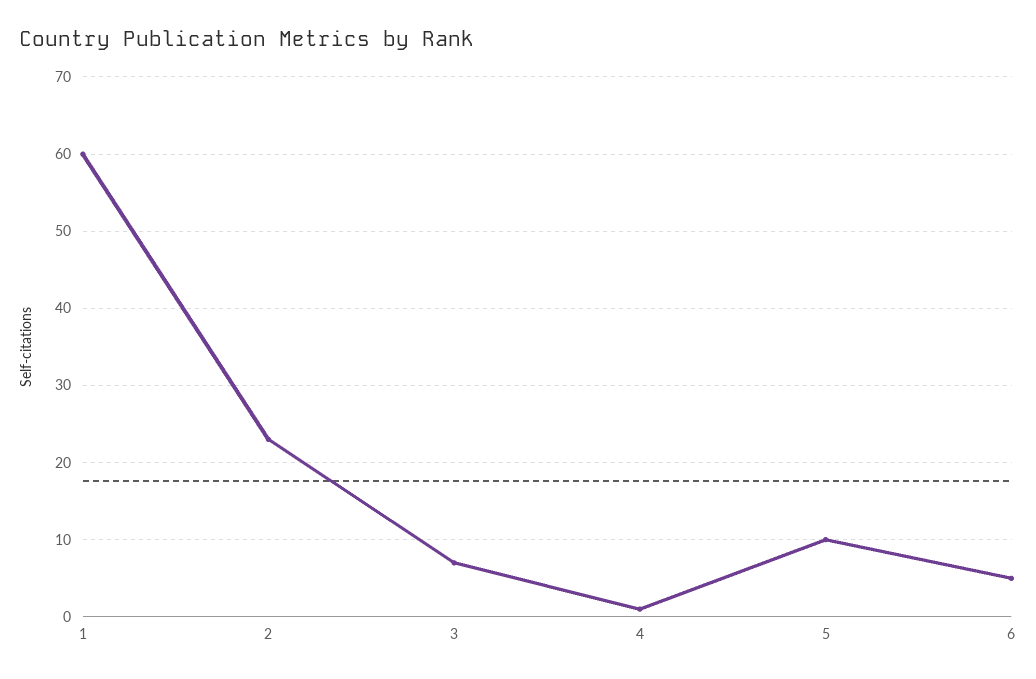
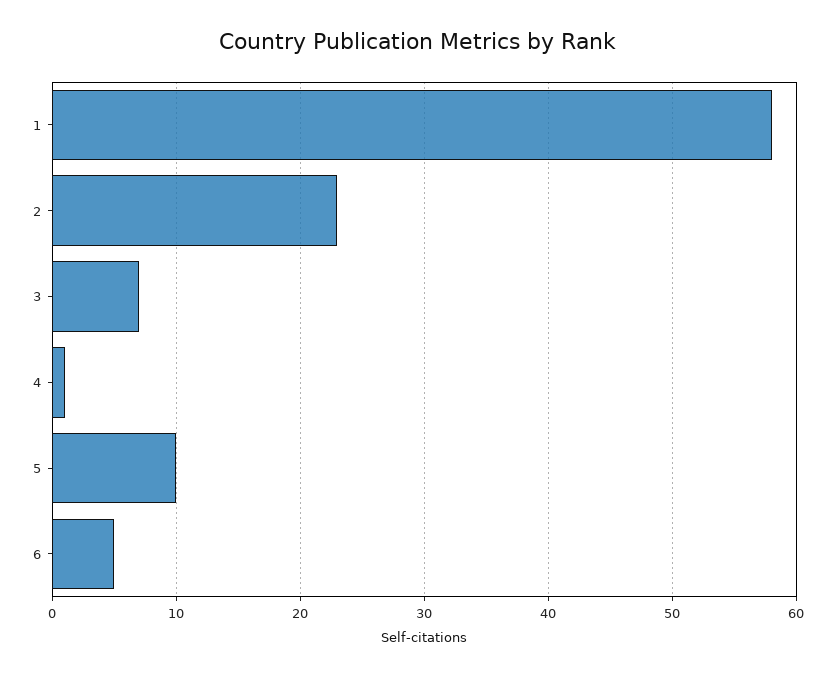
1: 60 -> 58

